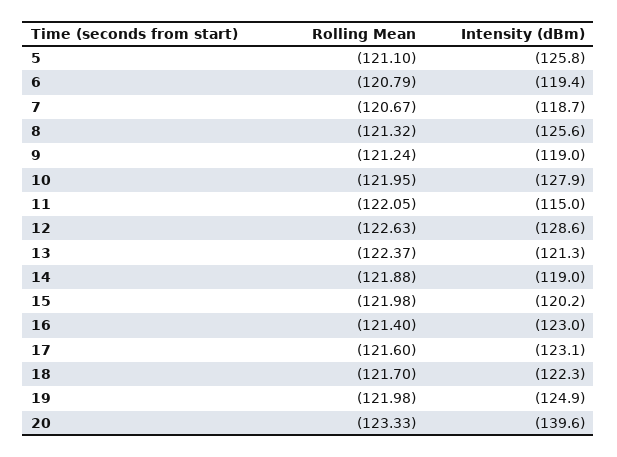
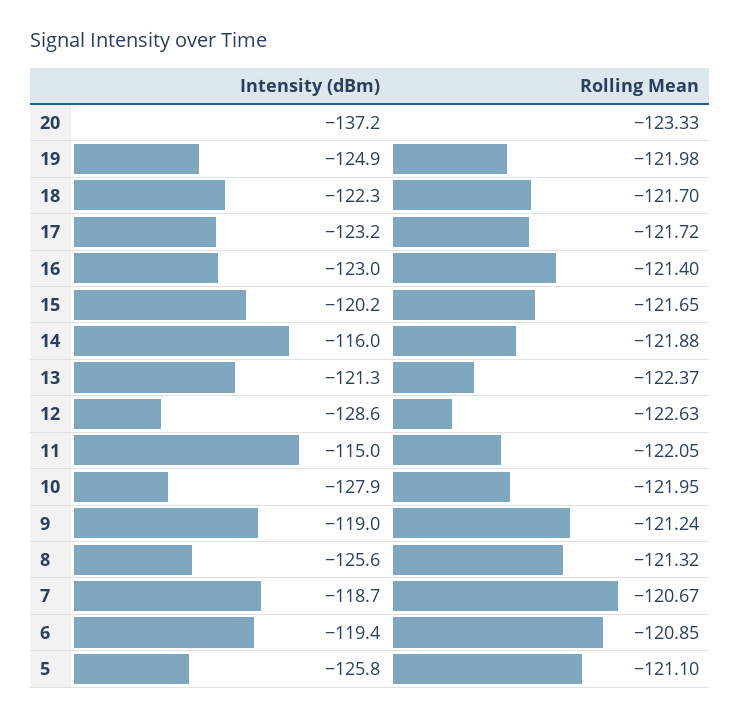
Rolling Mean, 6: -120.79 -> -120.85
Intensity (dBm), 14: -119 -> -116
Rolling Mean, 15: -121.98 -> -121.65
Rolling Mean, 17: -121.6 -> -121.72
Intensity (dBm), 17: -123.1 -> -123.2
Intensity (dBm), 20: -139.6 -> -137.2

